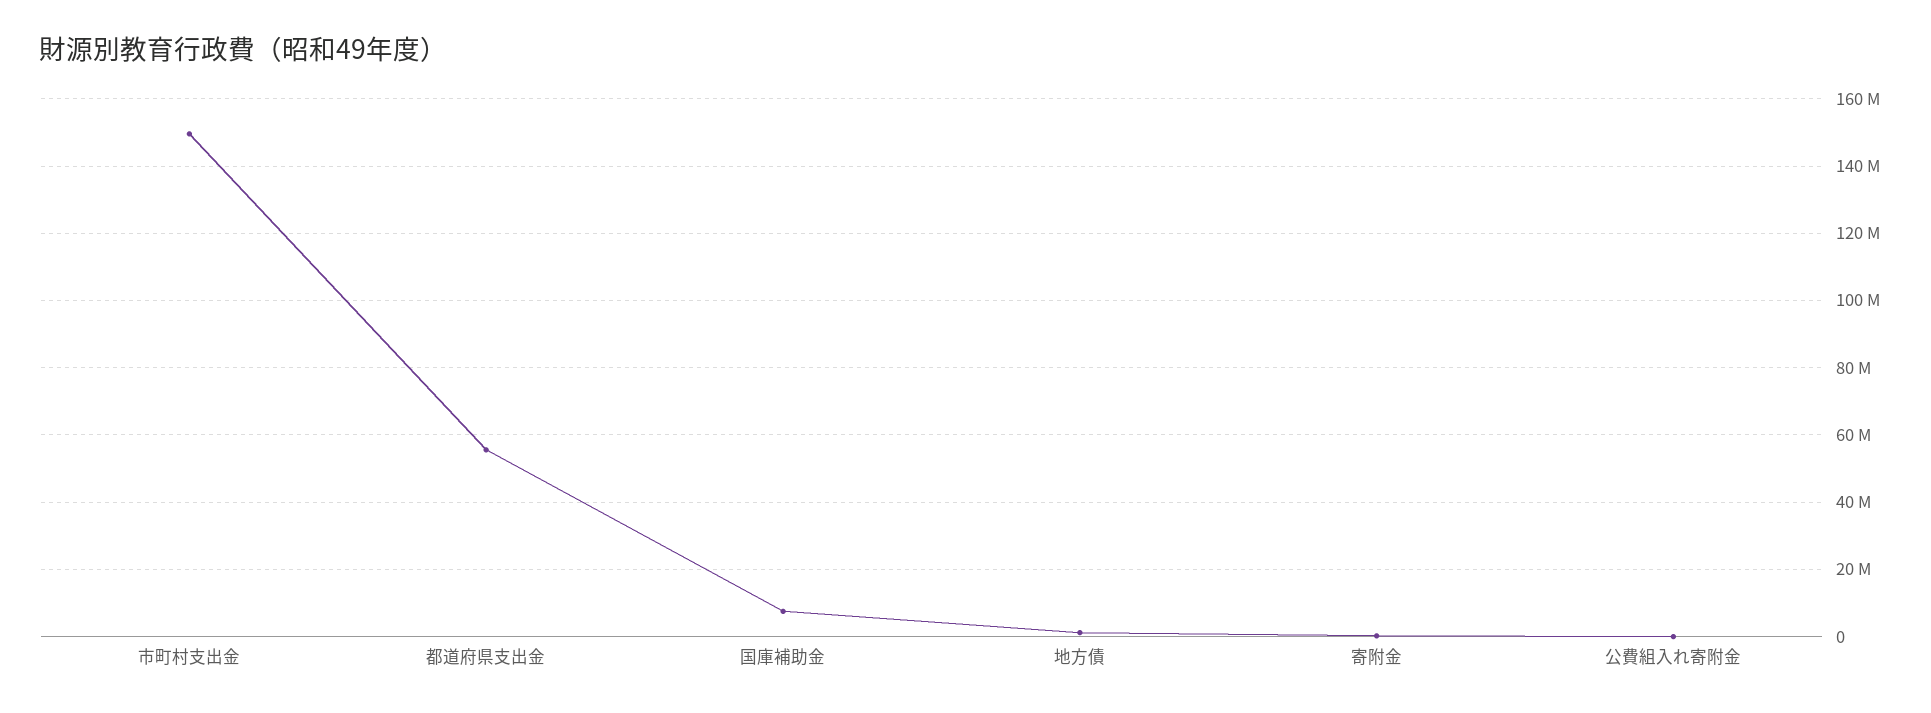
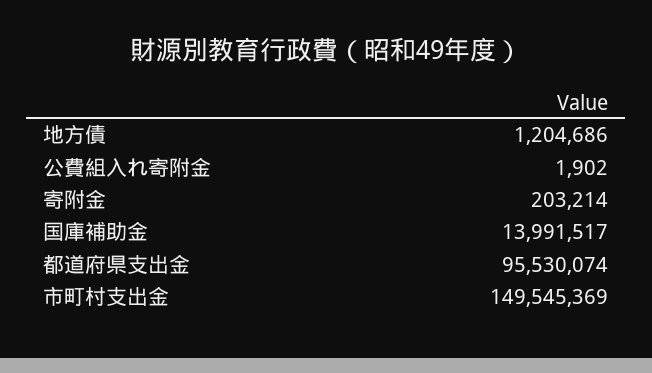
都道府県支出金: 56000000 -> 95530074
国庫補助金: 8000000 -> 13991517

